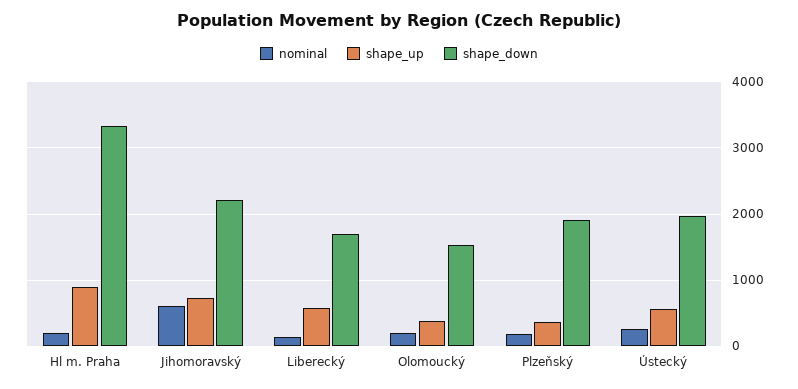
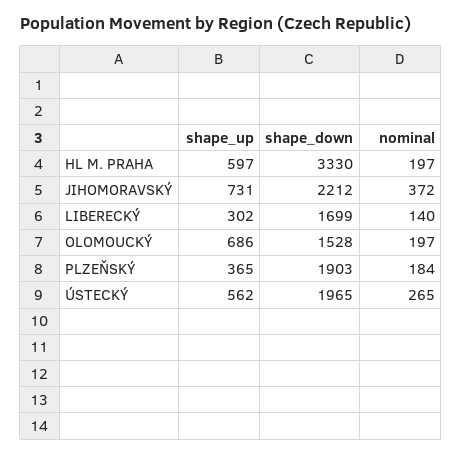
shape_up, Hl m. Praha: 900 -> 597
nominal, Jihomoravský: 600 -> 372
shape_up, Liberecký: 600 -> 302
shape_up, Olomoucký: 400 -> 686

